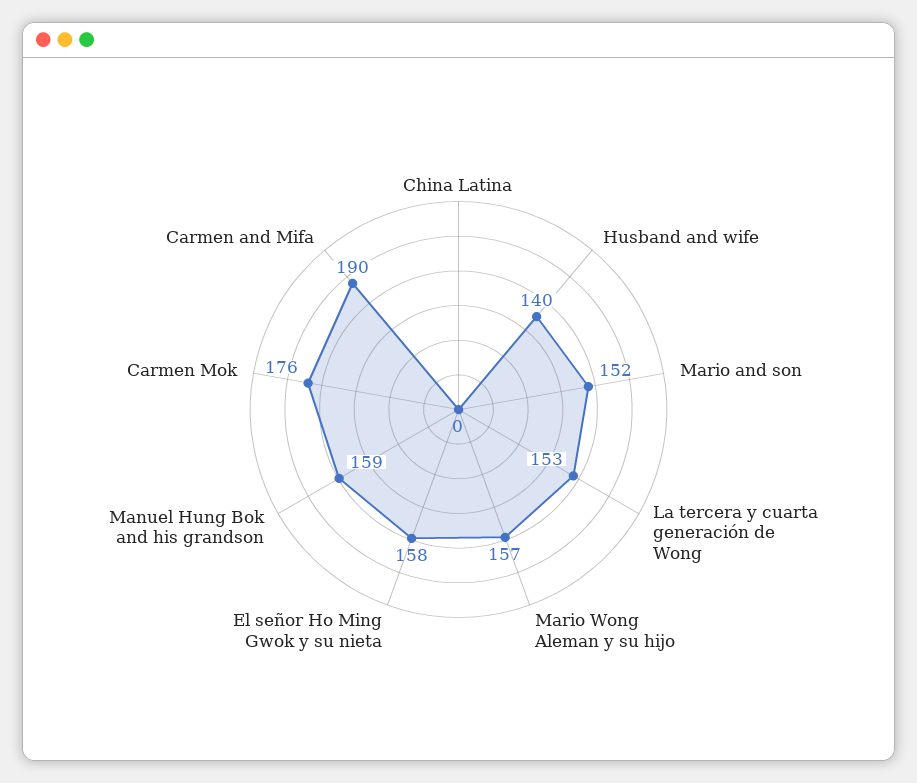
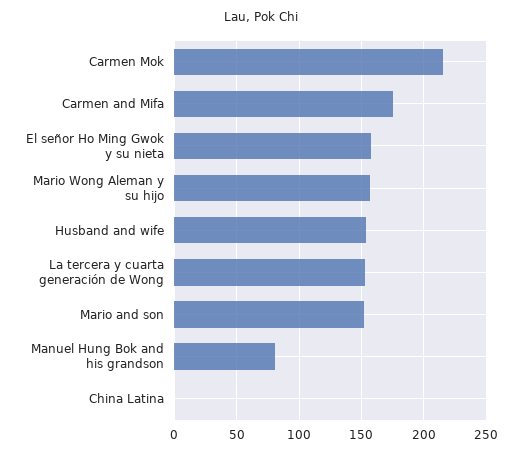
Husband and wife: 140 -> 155
Manuel Hung Bok and his grandson: 159 -> 80
Carmen Mok: 176 -> 215
Carmen and Mifa: 190 -> 175

